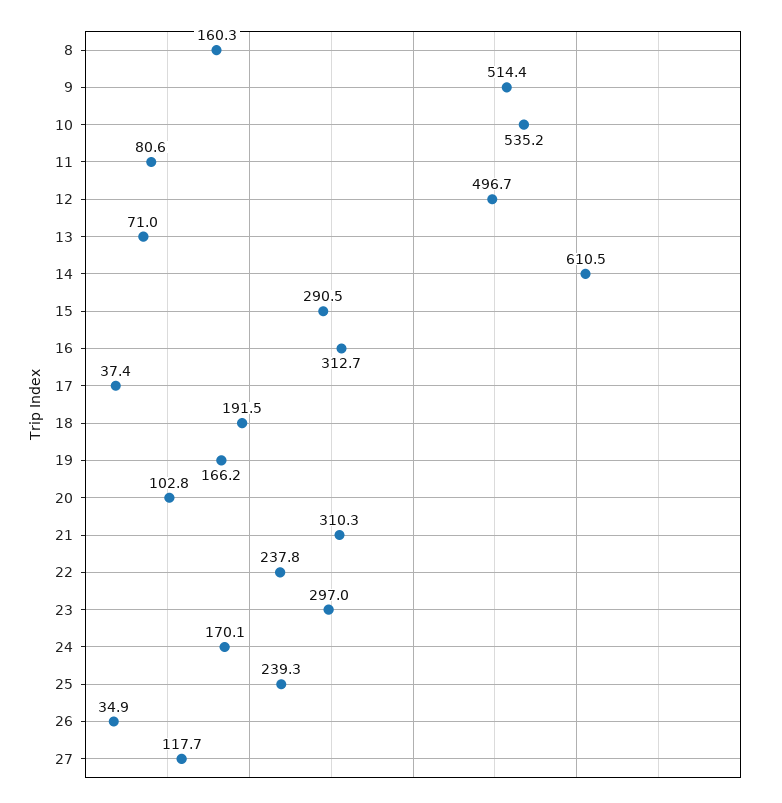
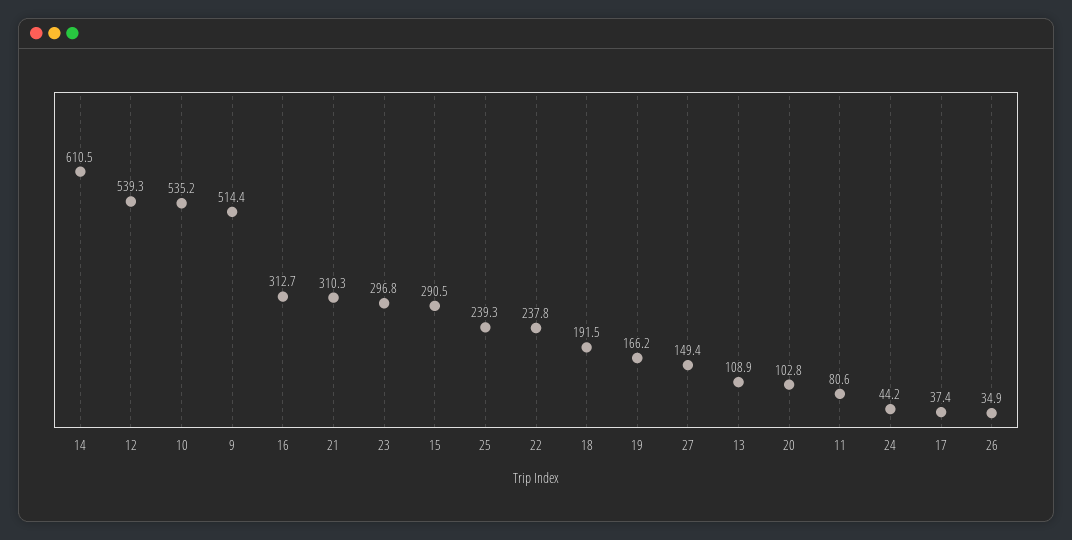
8: 160.3 -> none
12: 496.7 -> 539.3
13: 71 -> 108.9
23: 297 -> 296.8
24: 170.1 -> 44.2
27: 117.7 -> 149.4

